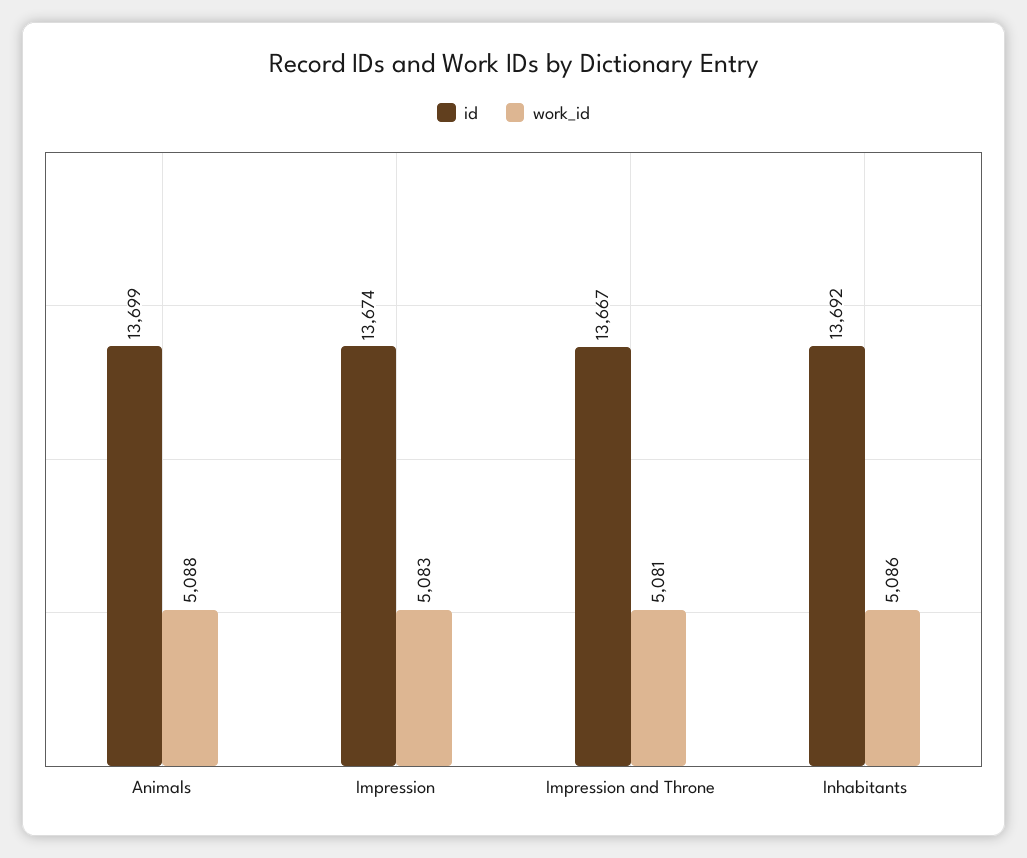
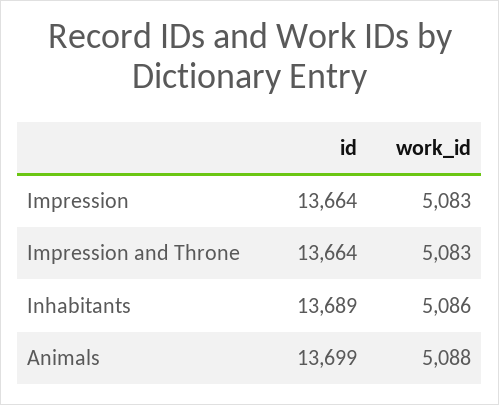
id, Impression: 13674 -> 13664
id, Impression and Throne: 13667 -> 13664
work_id, Impression and Throne: 5081 -> 5083
id, Inhabitants: 13692 -> 13689

